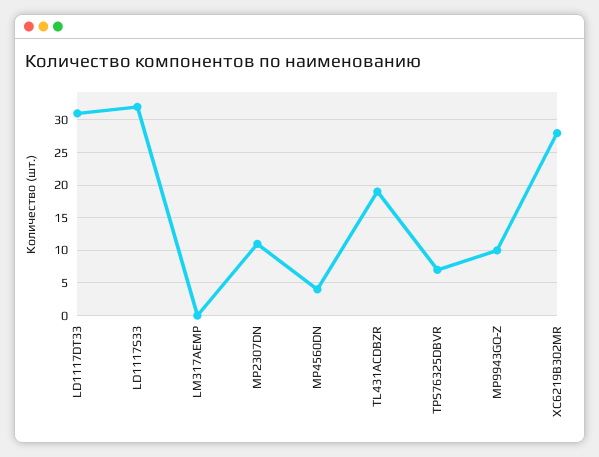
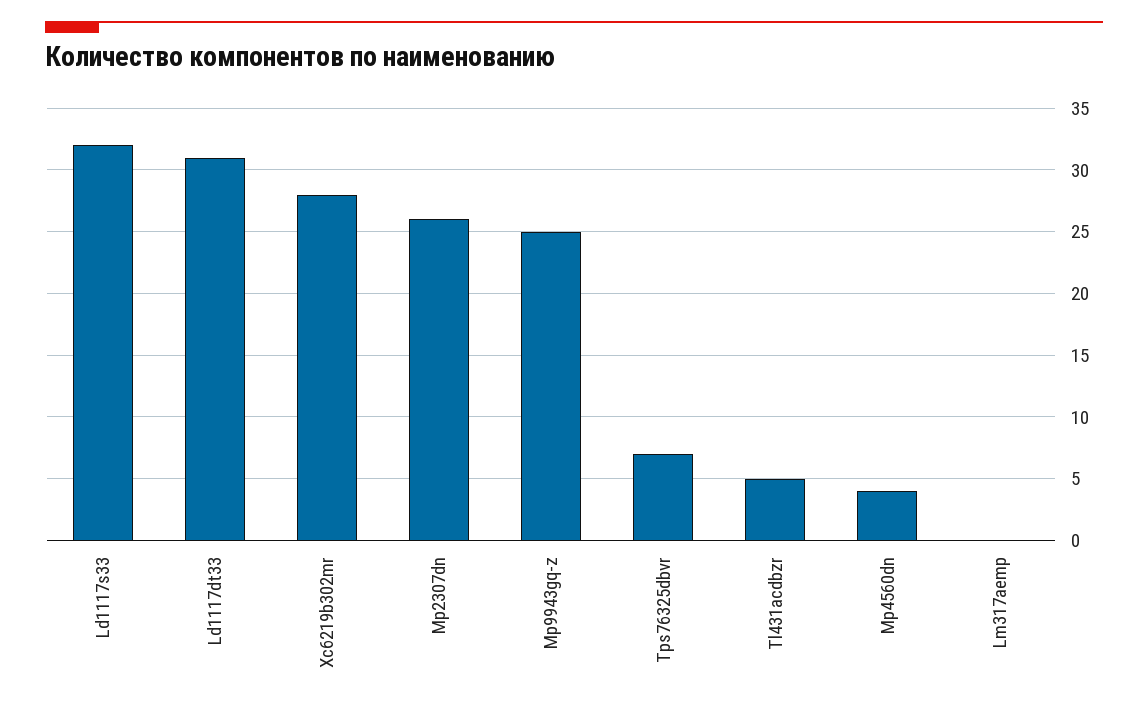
MP2307DN: 11 -> 26
TL431ACDBZR: 19 -> 5
MP9943GQ-Z: 10 -> 25

